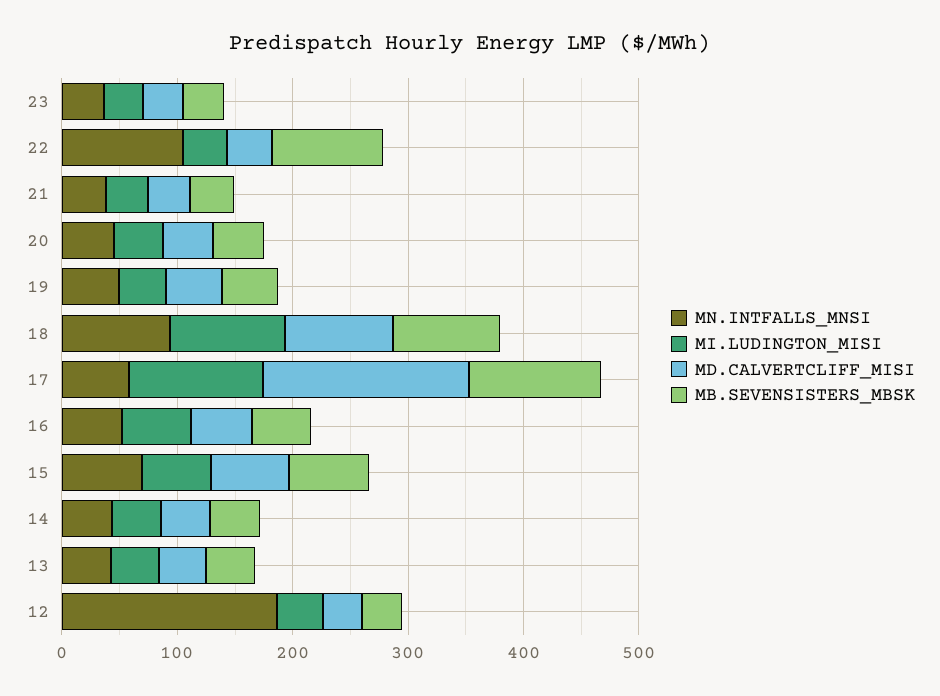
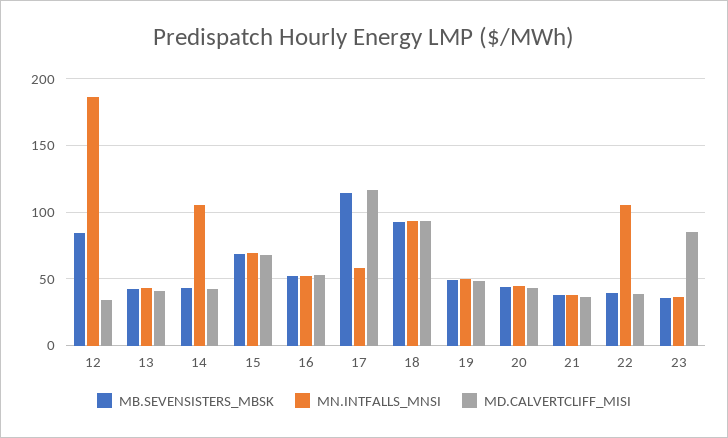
MI.LUDINGTON_MISI, 23: 40 -> none
MD.CALVERTCLIFF_MISI, 23: 40 -> 85
MI.LUDINGTON_MISI, 22: 40 -> none
MB.SEVENSISTERS_MBSK, 22: 100 -> 40
MI.LUDINGTON_MISI, 21: 40 -> none
MI.LUDINGTON_MISI, 20: 40 -> none
MI.LUDINGTON_MISI, 19: 40 -> none
MI.LUDINGTON_MISI, 18: 100 -> none
MI.LUDINGTON_MISI, 17: 120 -> none
MD.CALVERTCLIFF_MISI, 17: 180 -> 115
MI.LUDINGTON_MISI, 16: 60 -> none
MI.LUDINGTON_MISI, 15: 60 -> none
MN.INTFALLS_MNSI, 14: 40 -> 105
MI.LUDINGTON_MISI, 14: 40 -> none
MI.LUDINGTON_MISI, 13: 40 -> none
MI.LUDINGTON_MISI, 12: 40 -> none
MB.SEVENSISTERS_MBSK, 12: 40 -> 85

